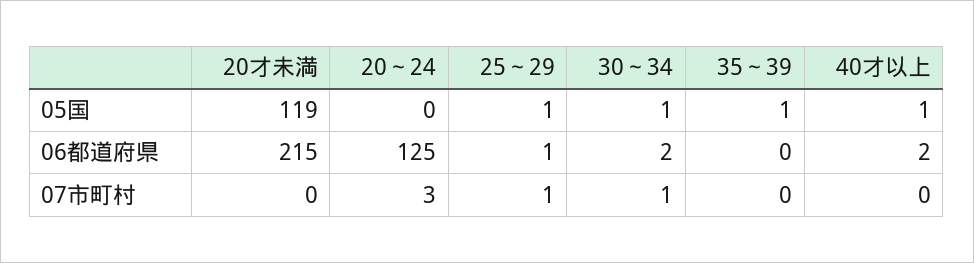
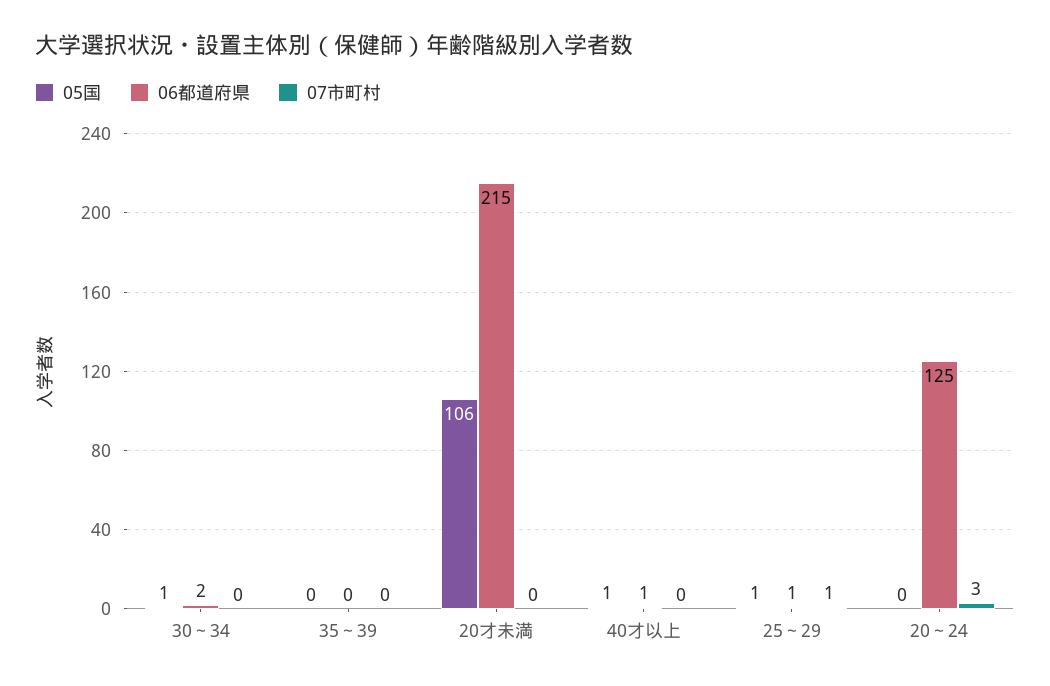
05国, 20才未満: 119 -> 106
05国, 35～39: 1 -> 0
06都道府県, 40才以上: 2 -> 1
07市町村, 30～34: 1 -> 0

